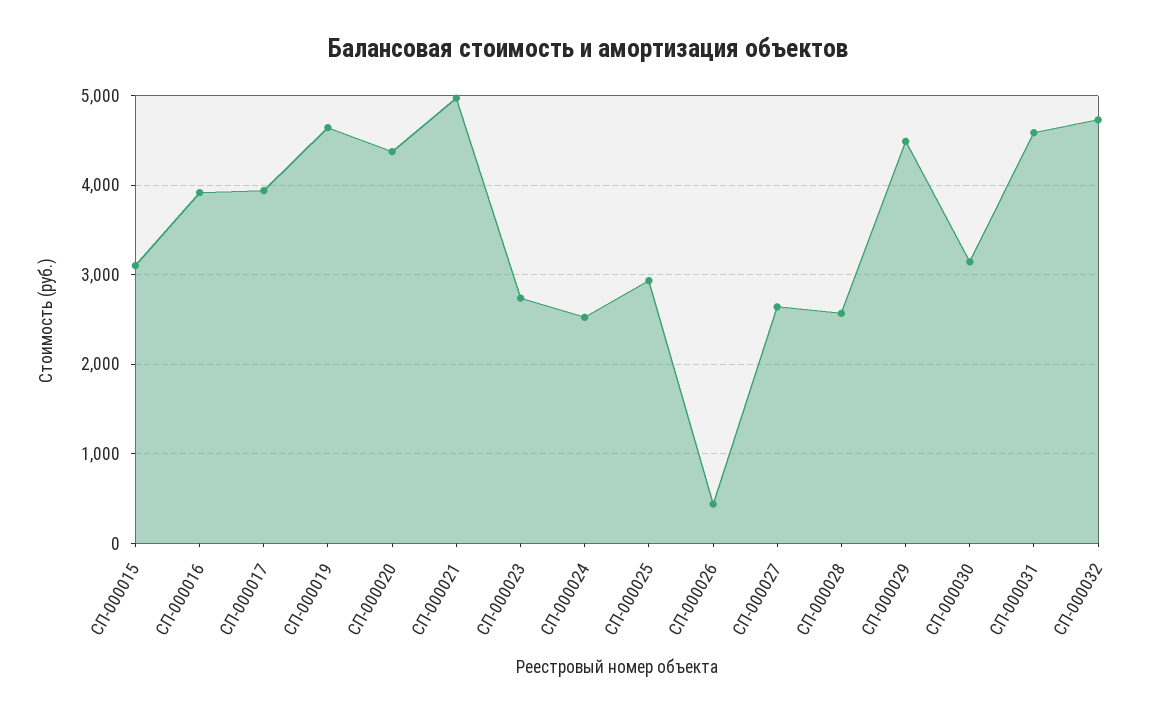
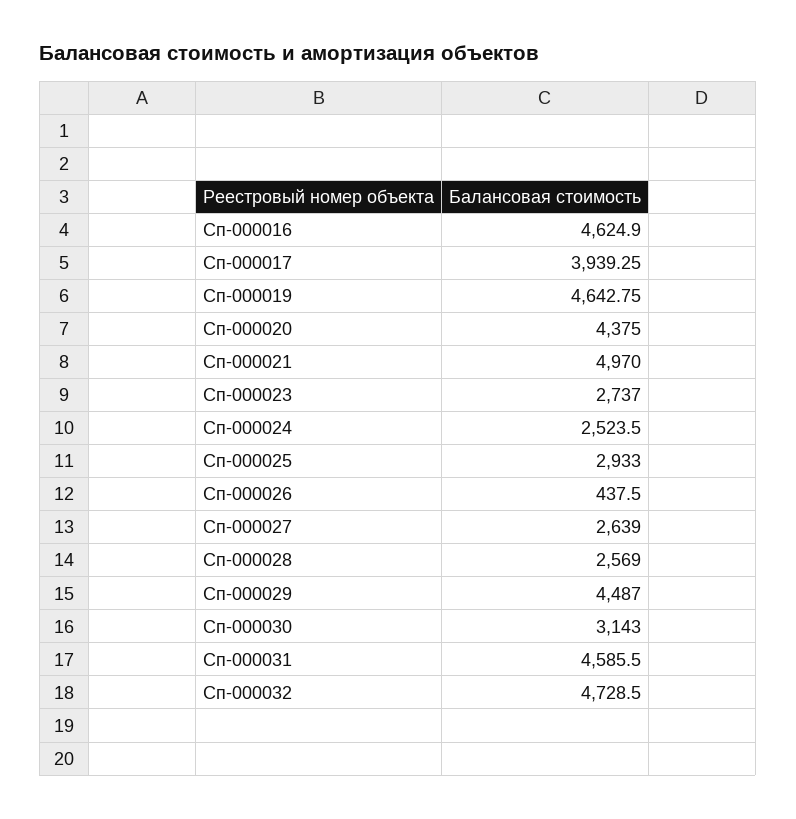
СП-000015: 3100 -> none
СП-000016: 3900 -> 4624.9

